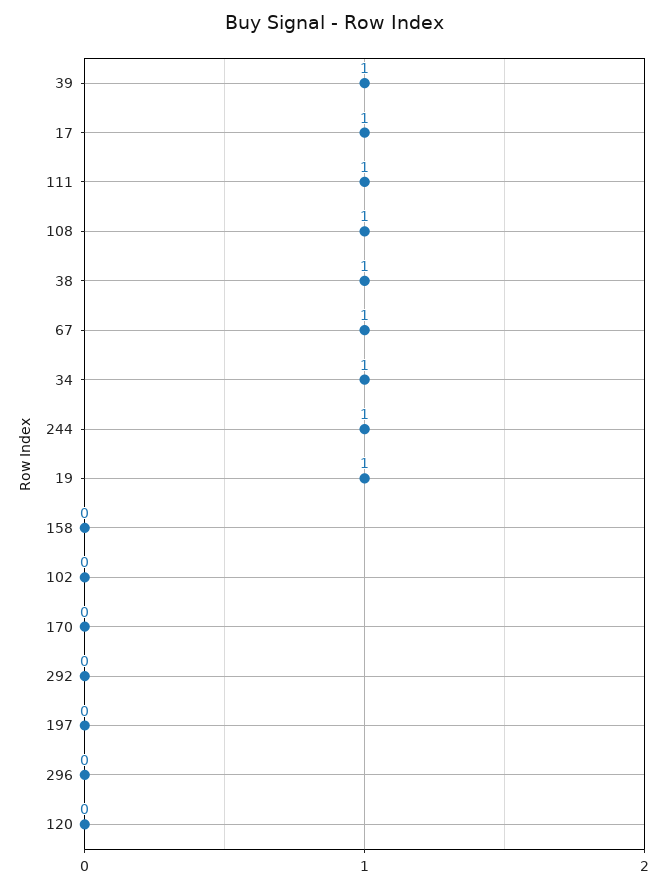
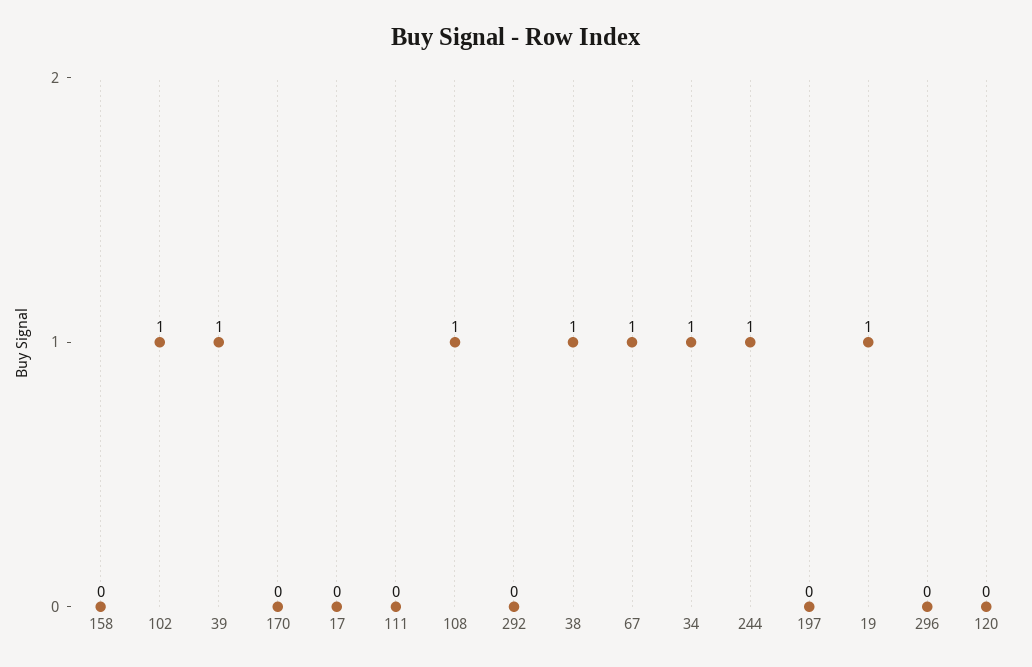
17: 1 -> 0
111: 1 -> 0
102: 0 -> 1

